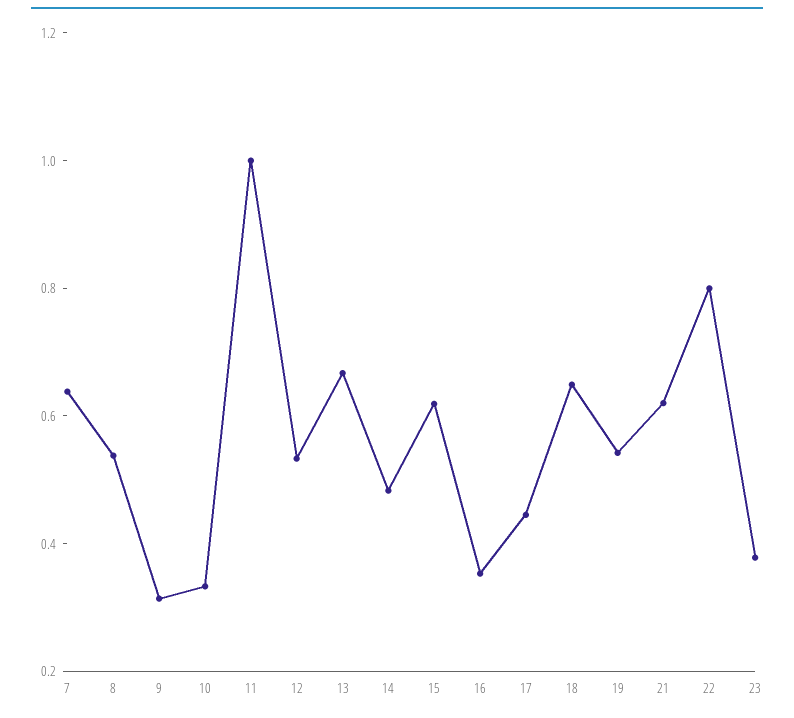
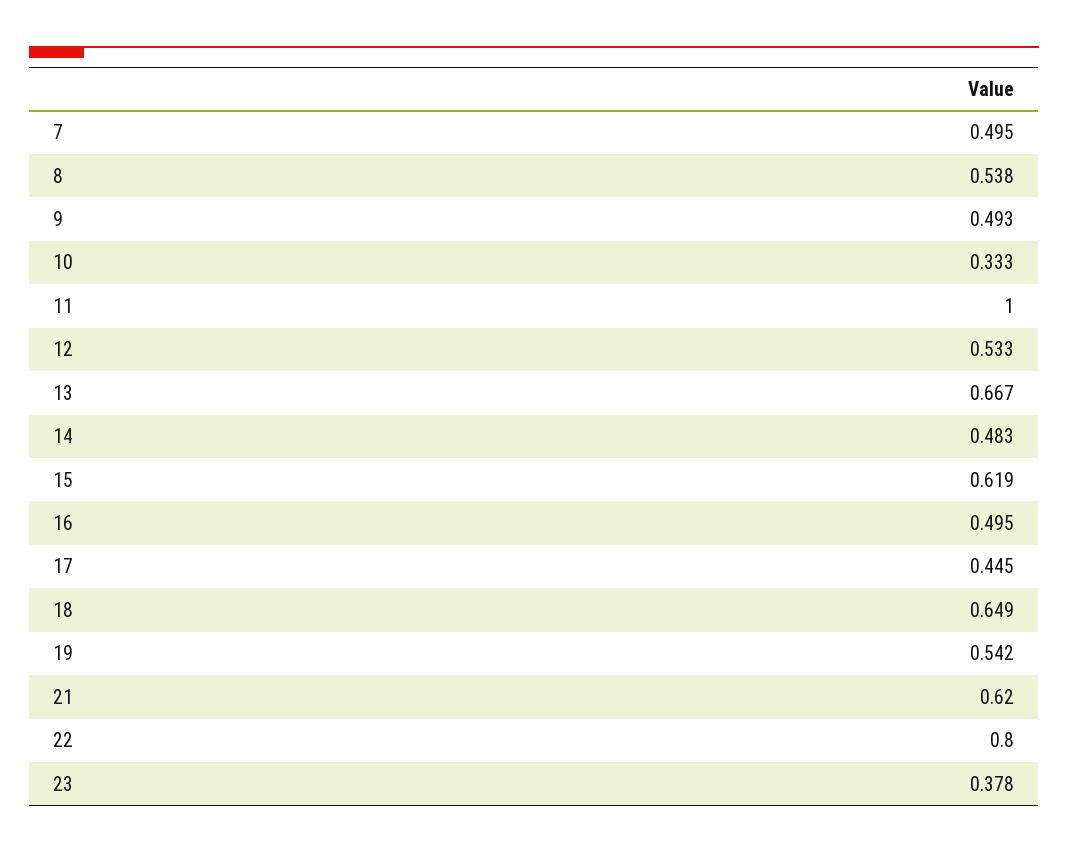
7: 0.65 -> 0.495
9: 0.3 -> 0.493
16: 0.35 -> 0.495

